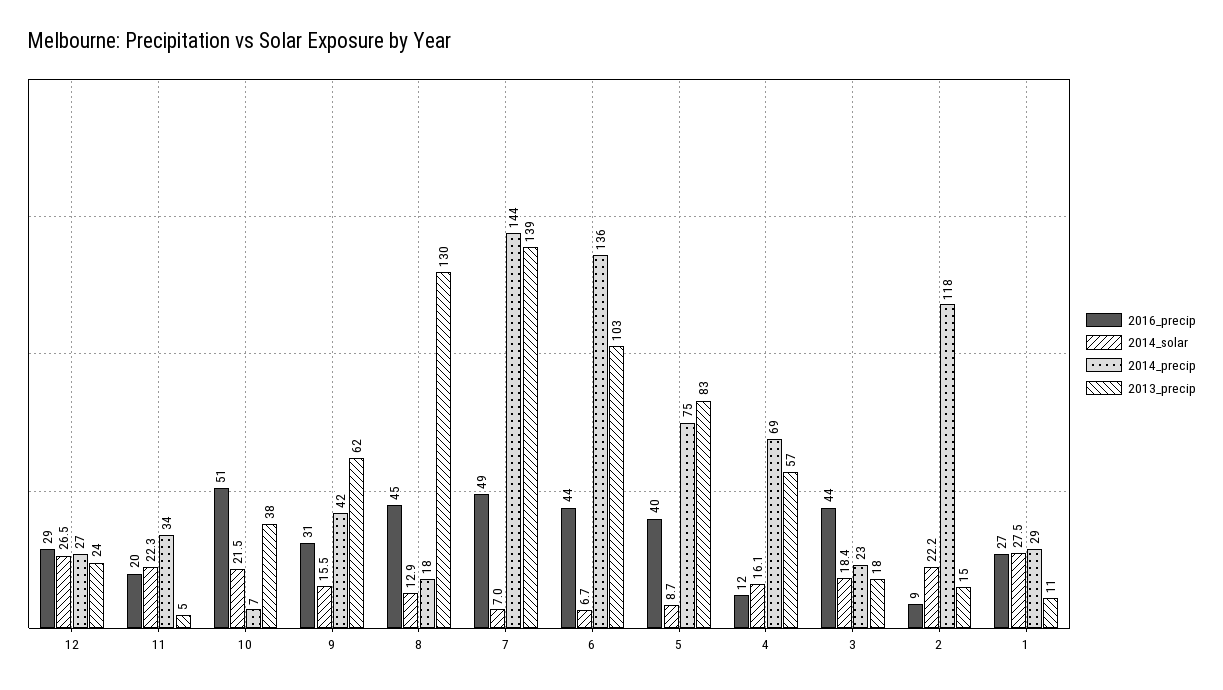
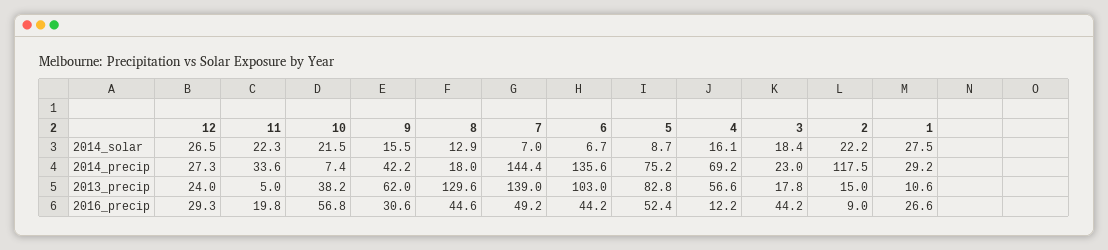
2016_precip, 10: 51 -> 56.8
2016_precip, 5: 40 -> 52.4

